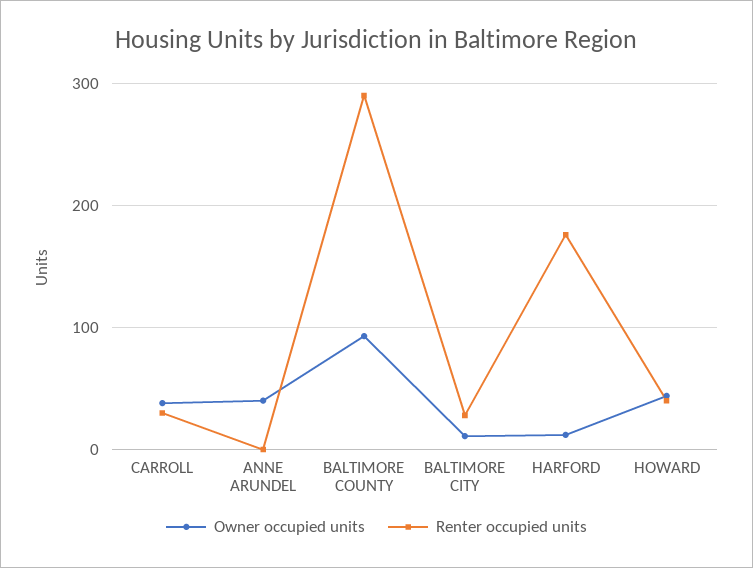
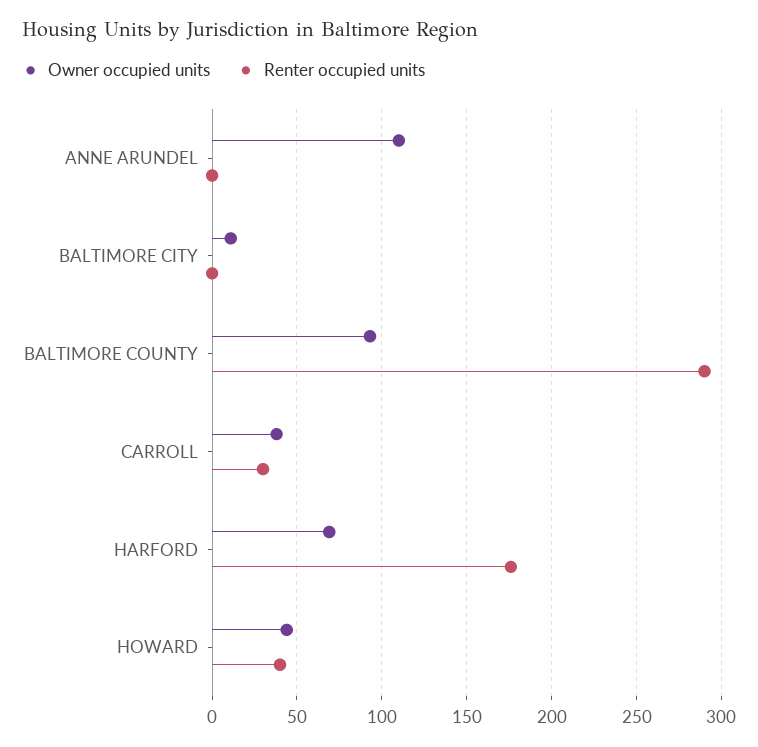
Owner occupied units, ANNE ARUNDEL: 40 -> 110
Renter occupied units, BALTIMORE CITY: 30 -> 0
Owner occupied units, HARFORD: 10 -> 70

